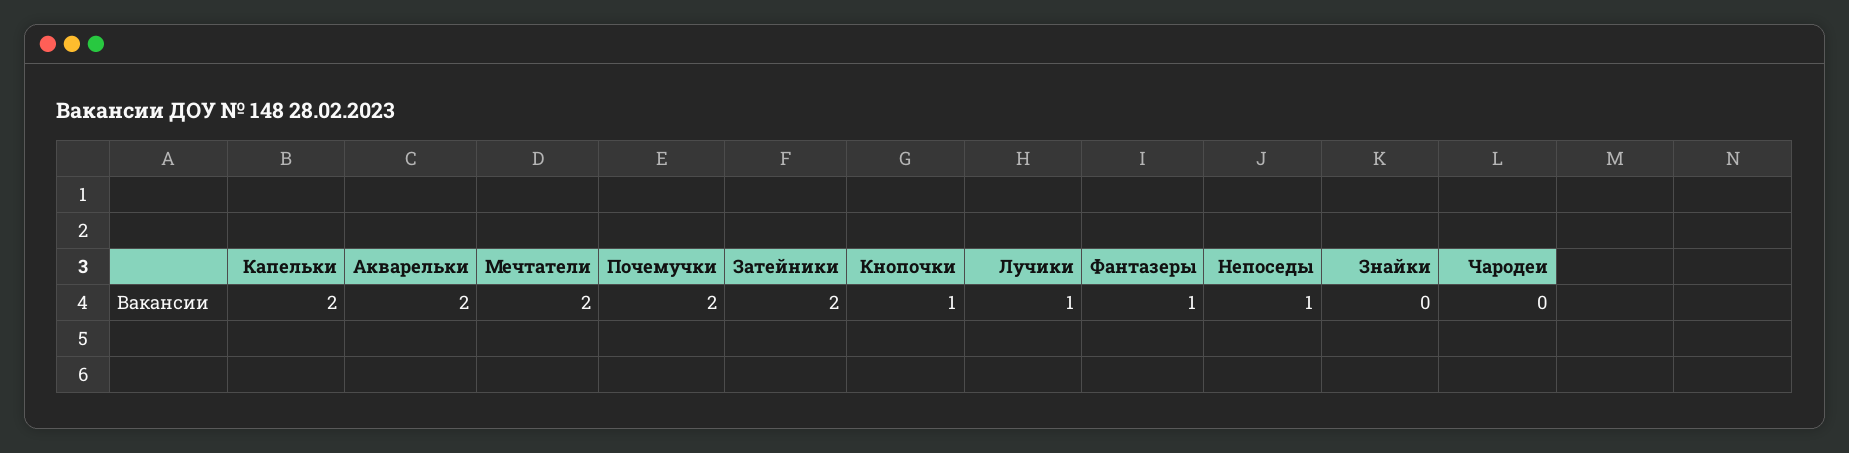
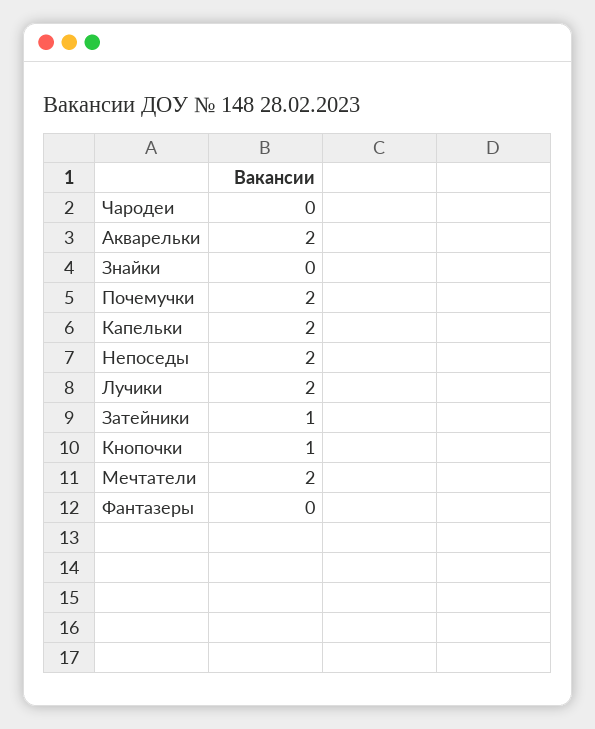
Затейники: 2 -> 1
Лучики: 1 -> 2
Фантазеры: 1 -> 0
Непоседы: 1 -> 2

